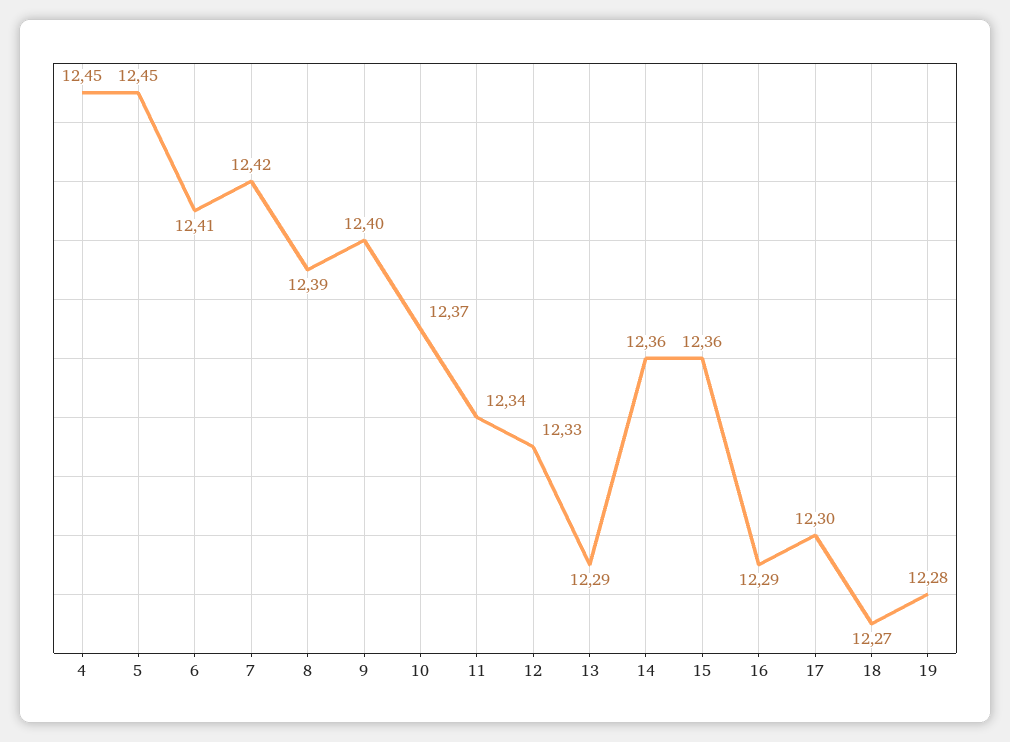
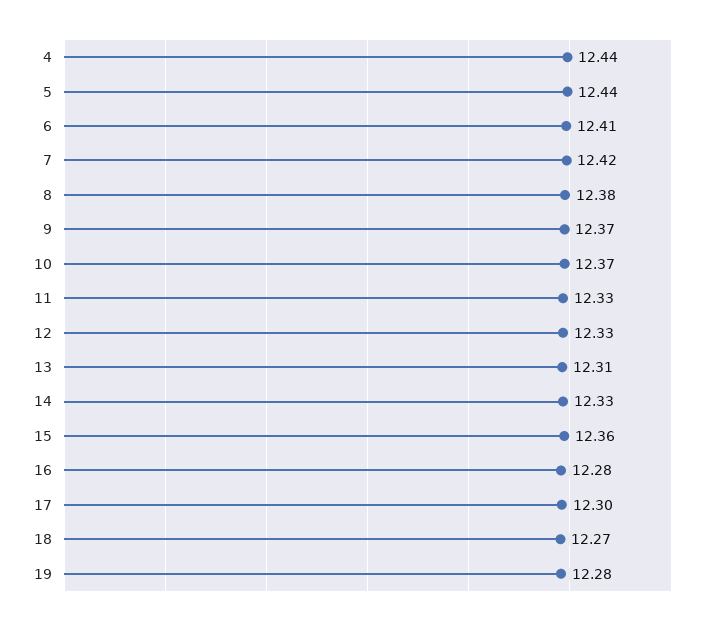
4: 12.45 -> 12.44
5: 12.45 -> 12.44
8: 12.39 -> 12.38
9: 12.4 -> 12.37
11: 12.34 -> 12.33
13: 12.29 -> 12.31
14: 12.36 -> 12.33
16: 12.29 -> 12.28

